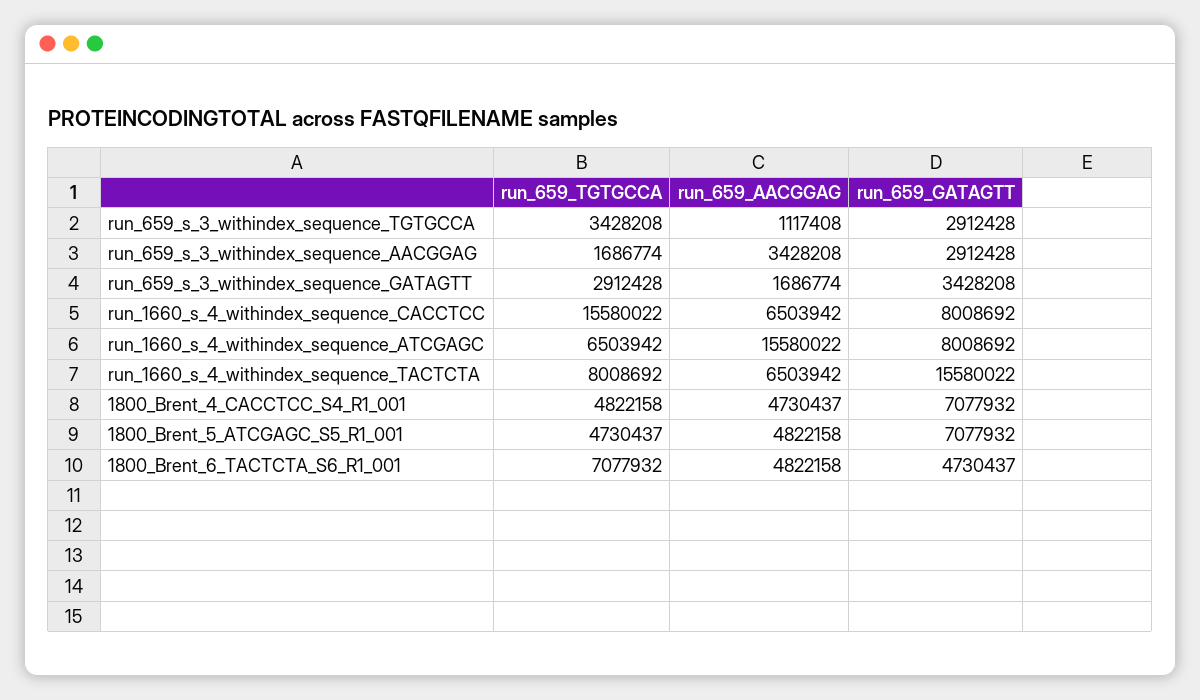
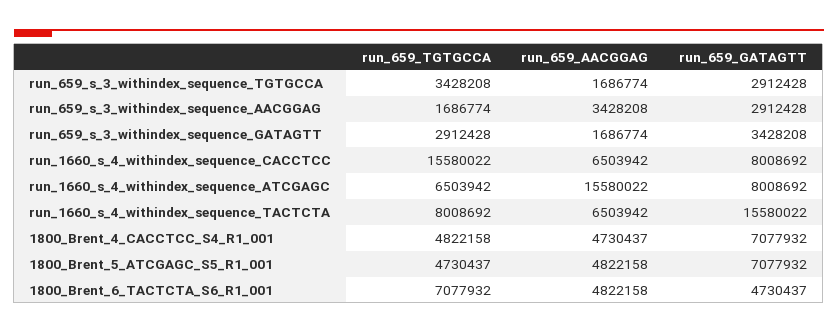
run_659_AACGGAG, run_659_s_3_withindex_sequence_TGTGCCA: 1117408 -> 1686774

